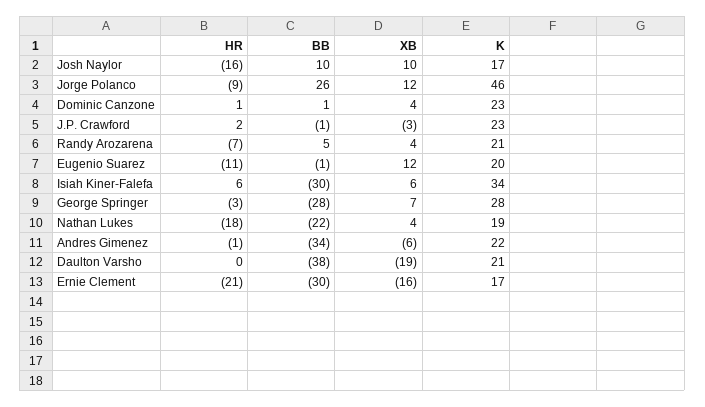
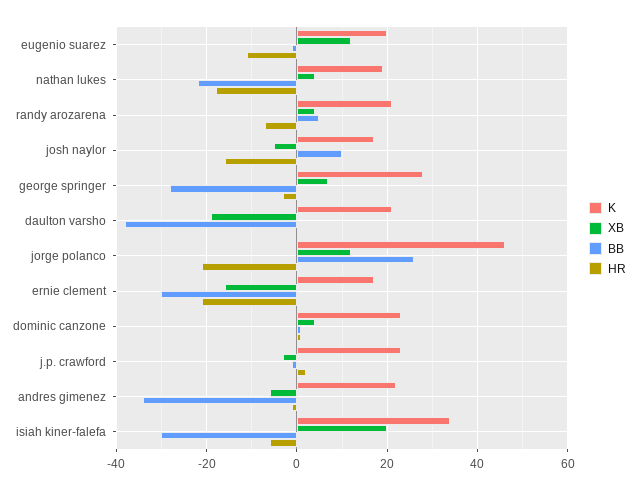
XB, Josh Naylor: 10 -> -5
HR, Jorge Polanco: -9 -> -20
HR, Isiah Kiner-Falefa: 6 -> -5
XB, Isiah Kiner-Falefa: 6 -> 20

